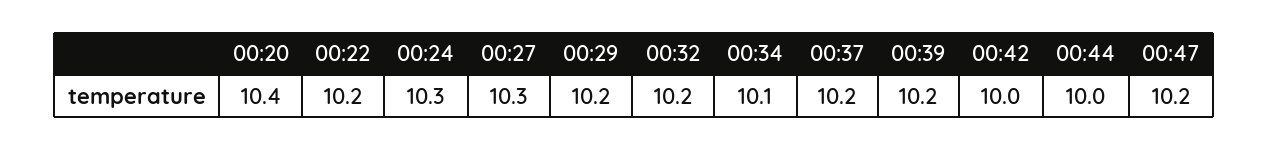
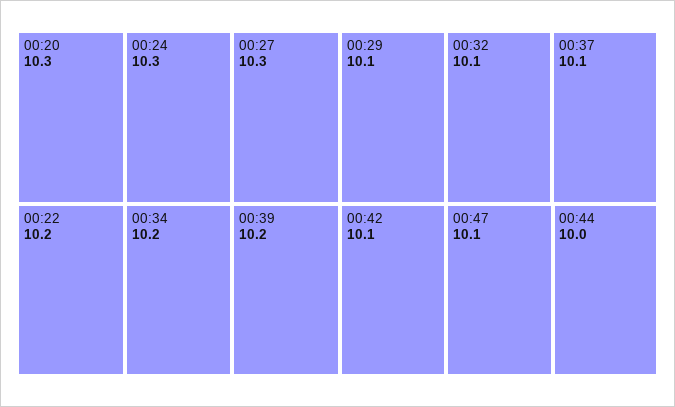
00:20: 10.4 -> 10.3
00:29: 10.2 -> 10.1
00:32: 10.2 -> 10.1
00:34: 10.1 -> 10.2
00:37: 10.2 -> 10.1
00:42: 10 -> 10.1
00:47: 10.2 -> 10.1

